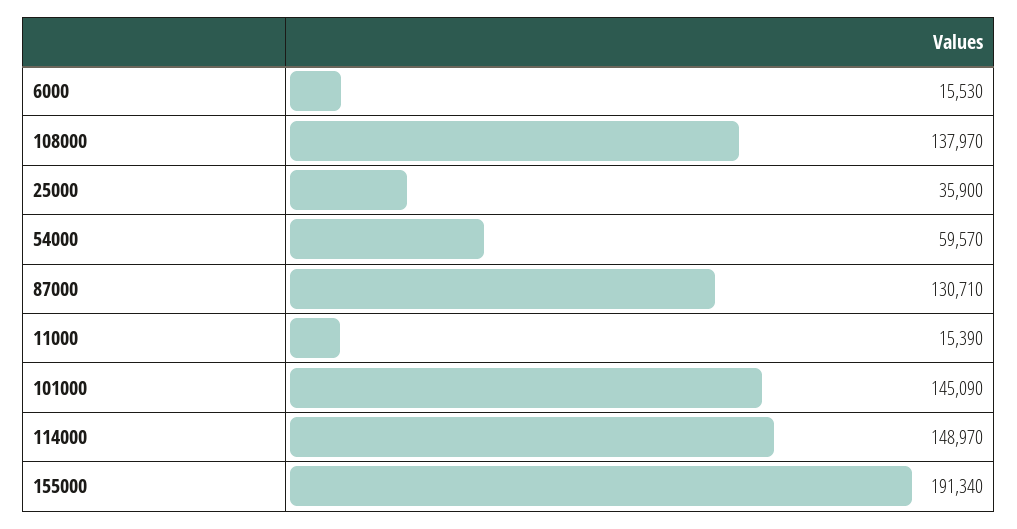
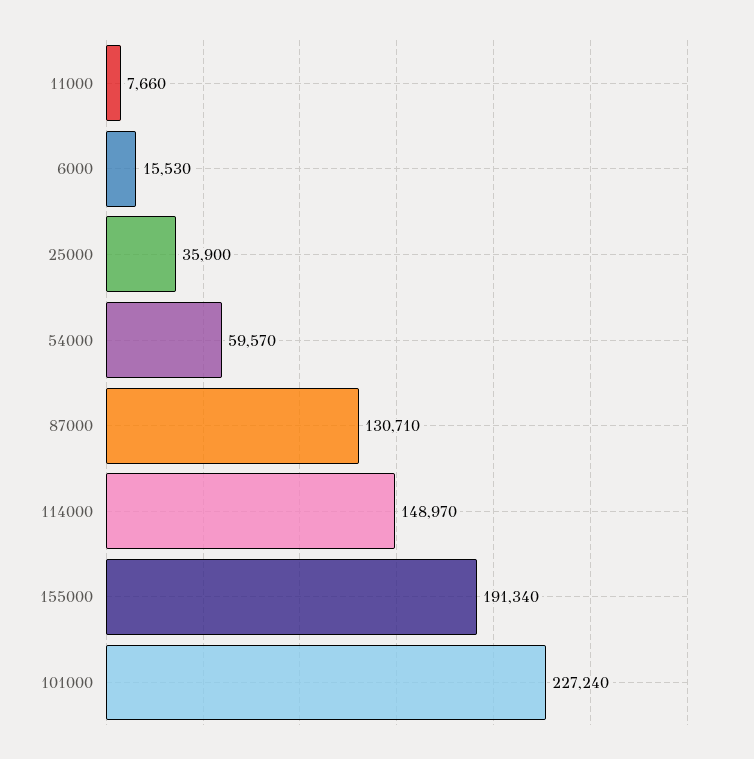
108000: 137970 -> none
11000: 15390 -> 7660
101000: 145090 -> 227240

